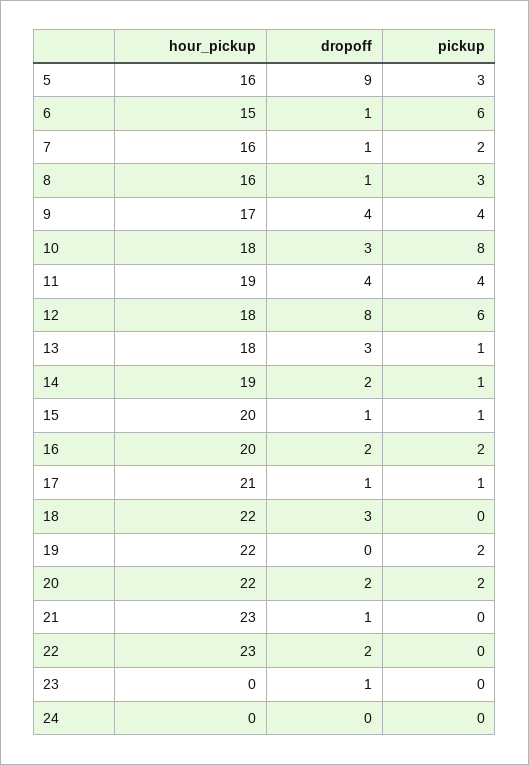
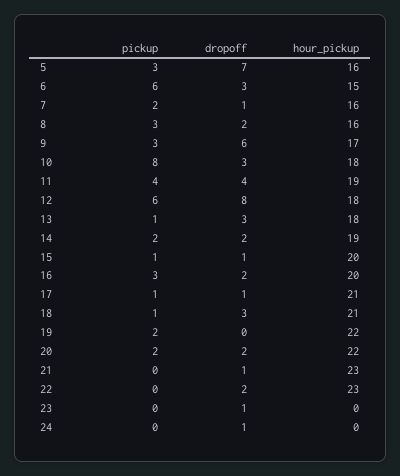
dropoff, 5: 9 -> 7
dropoff, 6: 1 -> 3
dropoff, 8: 1 -> 2
dropoff, 9: 4 -> 6
pickup, 9: 4 -> 3
pickup, 14: 1 -> 2
pickup, 16: 2 -> 3
hour_pickup, 18: 22 -> 21
pickup, 18: 0 -> 1
dropoff, 24: 0 -> 1

